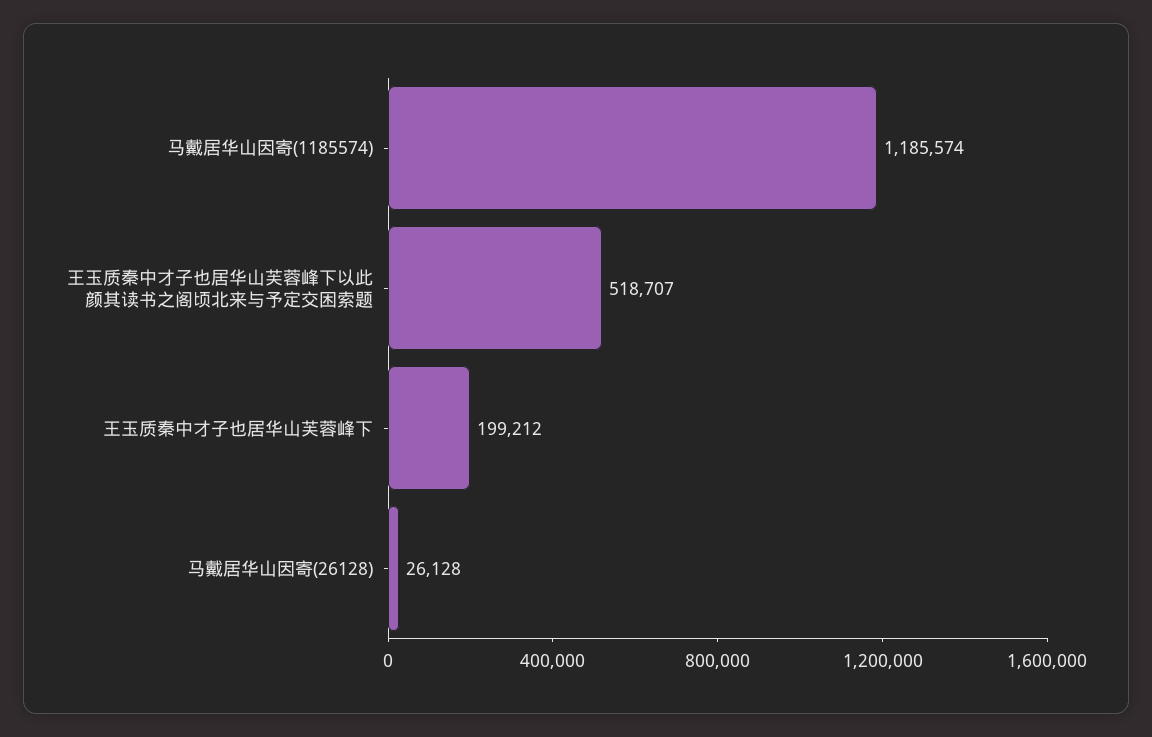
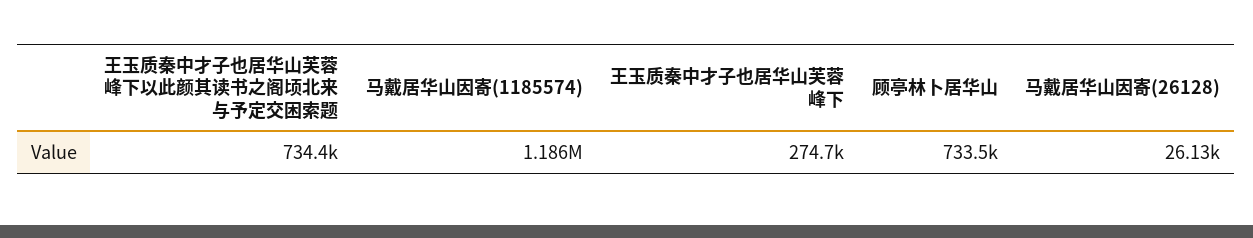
王玉质秦中才子也居华山芙蓉峰下以此颜其读书之阁顷北来与予定交困索题: 518707 -> 734400
王玉质秦中才子也居华山芙蓉峰下: 199212 -> 274700
顾亭林卜居华山: none -> 733500

